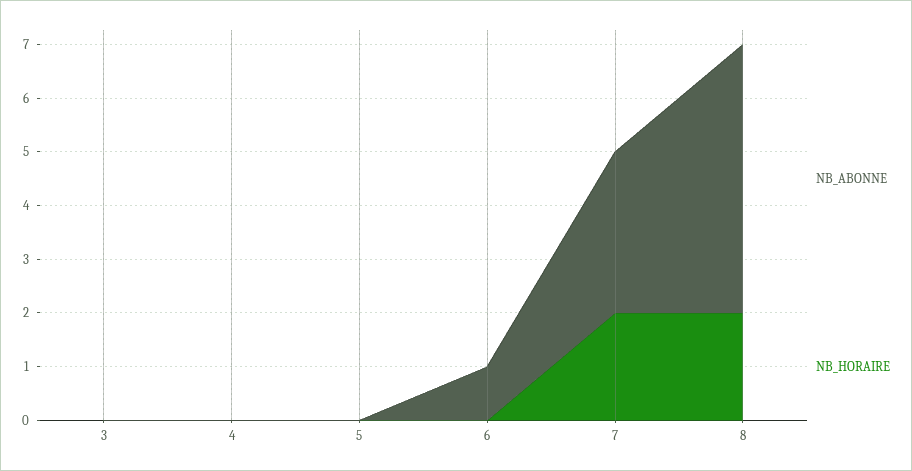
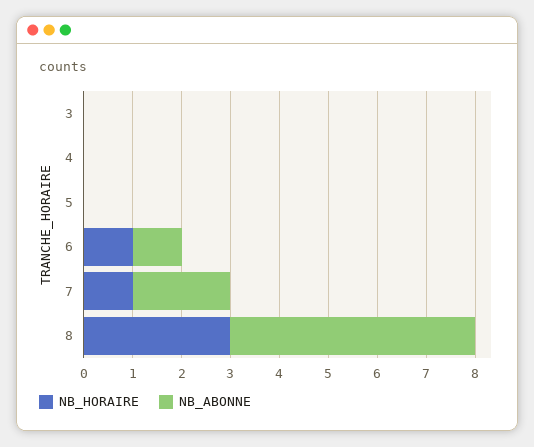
NB_HORAIRE, 6: 0 -> 1
NB_ABONNE, 7: 3 -> 2
NB_HORAIRE, 7: 2 -> 1
NB_HORAIRE, 8: 2 -> 3

